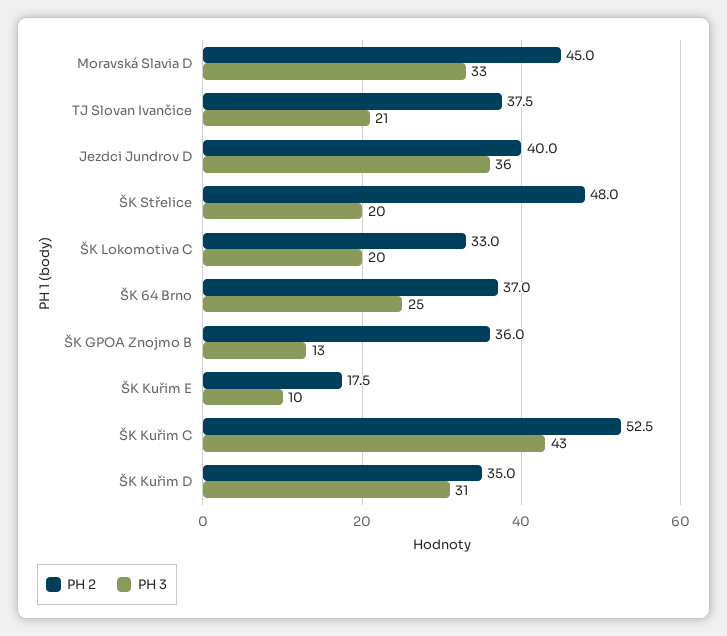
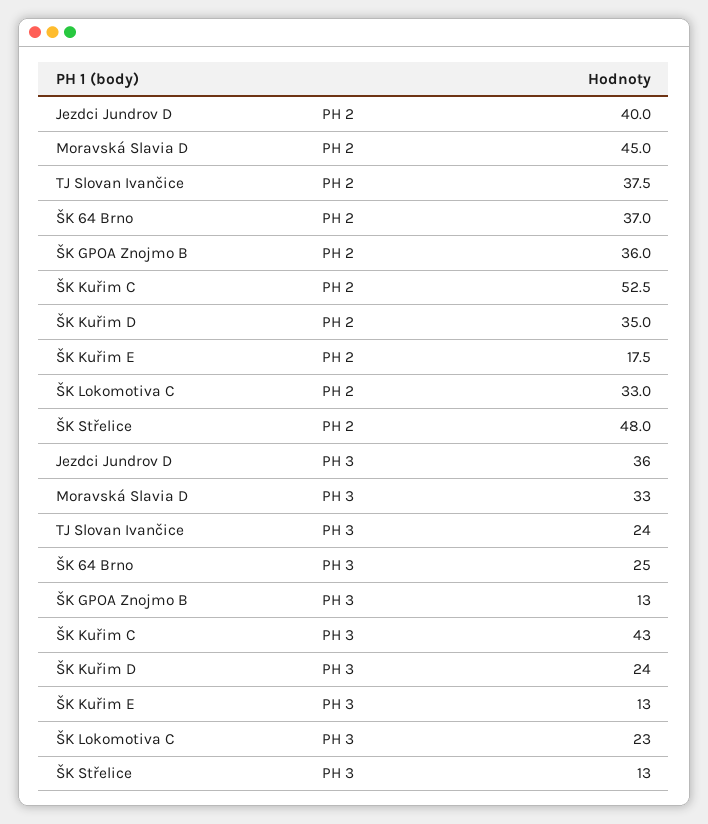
PH 3, TJ Slovan Ivančice: 21 -> 24
PH 3, ŠK Střelice: 20 -> 13
PH 3, ŠK Lokomotiva C: 20 -> 23
PH 3, ŠK Kuřim E: 10 -> 13
PH 3, ŠK Kuřim D: 31 -> 24

